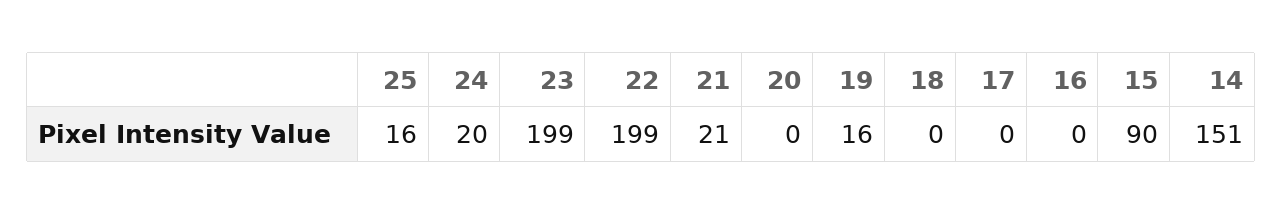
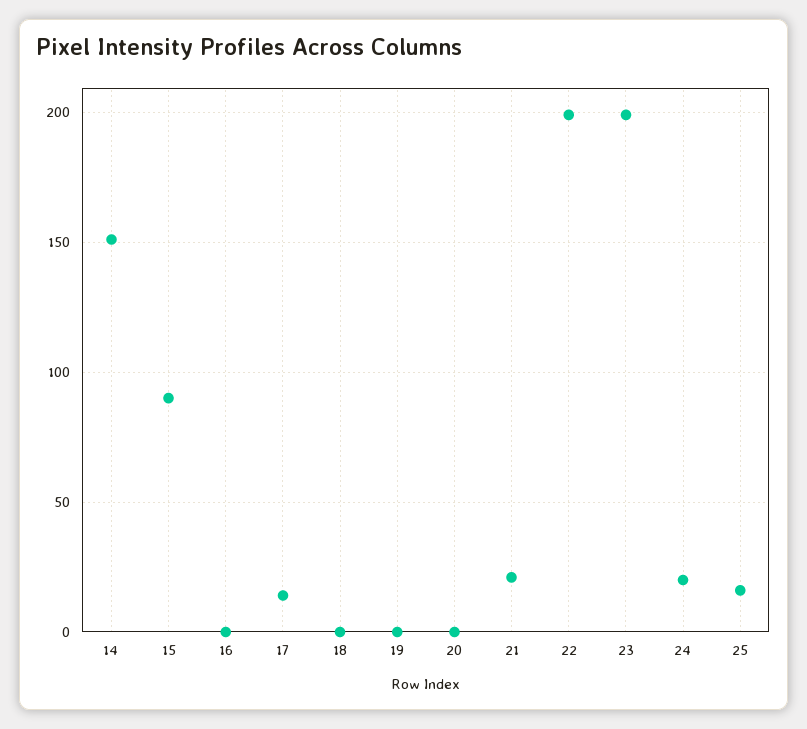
19: 16 -> 0
17: 0 -> 15

